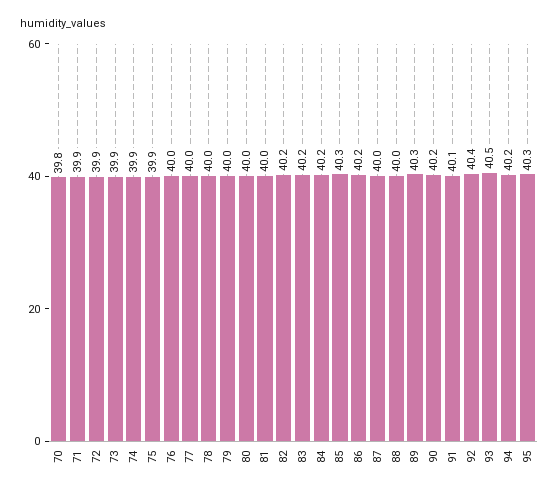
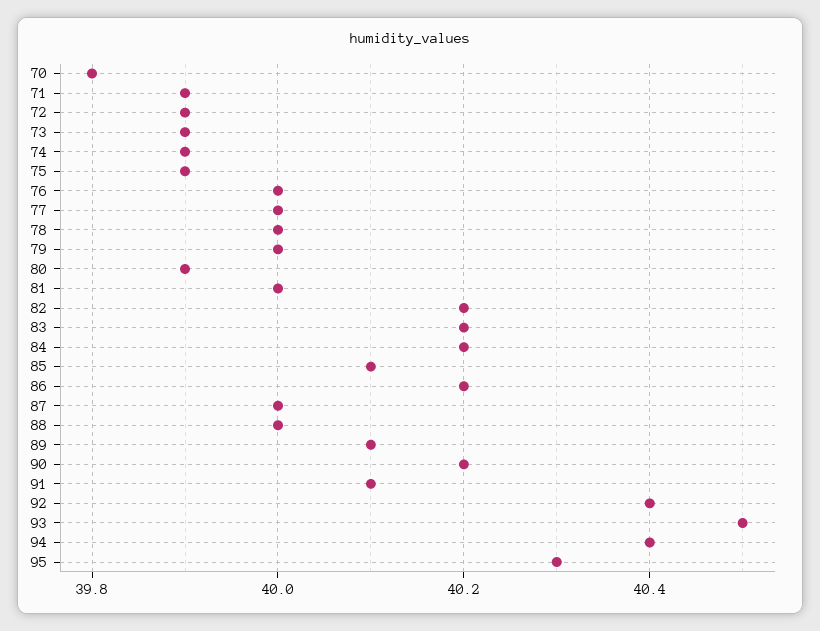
80: 40 -> 39.9
85: 40.3 -> 40.1
89: 40.3 -> 40.1
94: 40.2 -> 40.4

